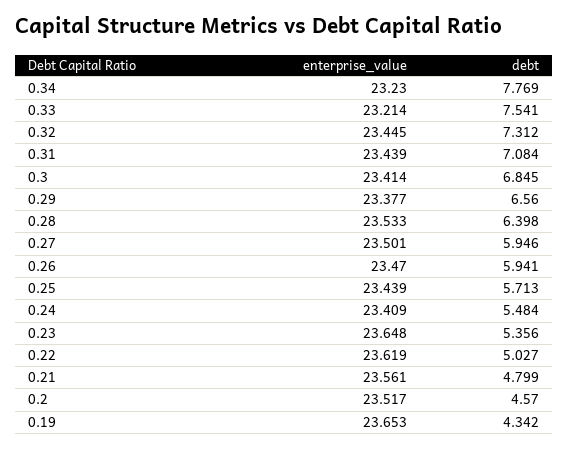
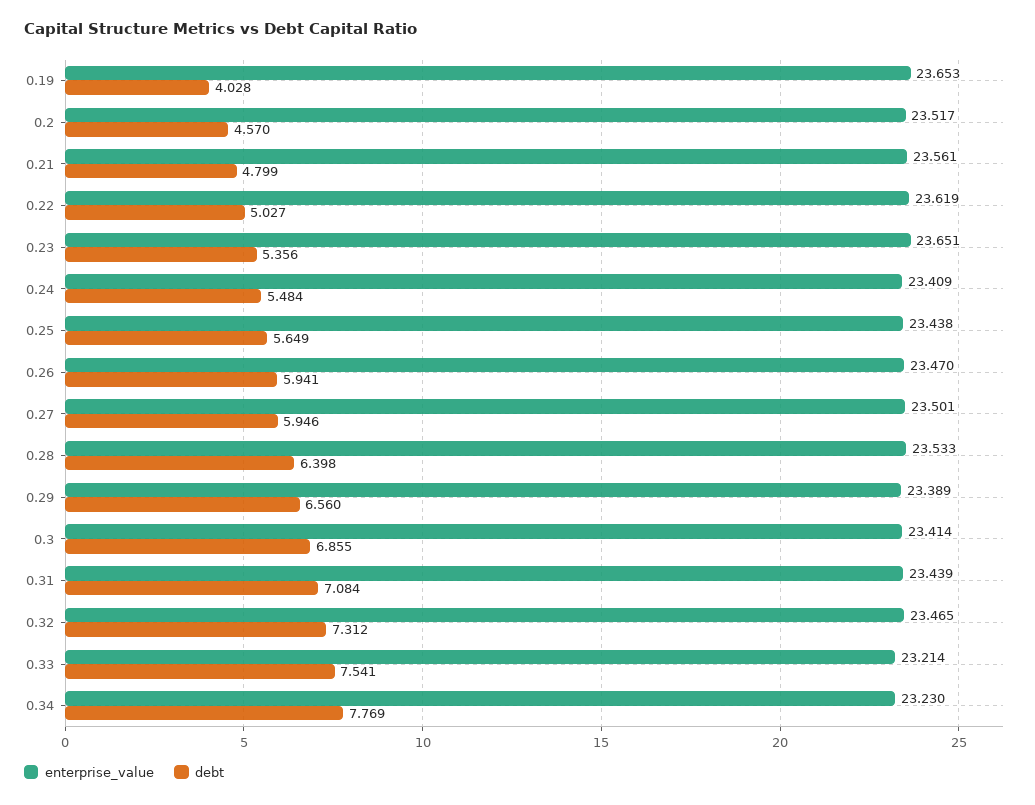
enterprise_value, 0.32: 23.445 -> 23.465
debt, 0.3: 6.845 -> 6.855
enterprise_value, 0.29: 23.377 -> 23.389
enterprise_value, 0.25: 23.439 -> 23.438
debt, 0.25: 5.713 -> 5.649
enterprise_value, 0.23: 23.648 -> 23.651
debt, 0.19: 4.342 -> 4.028

